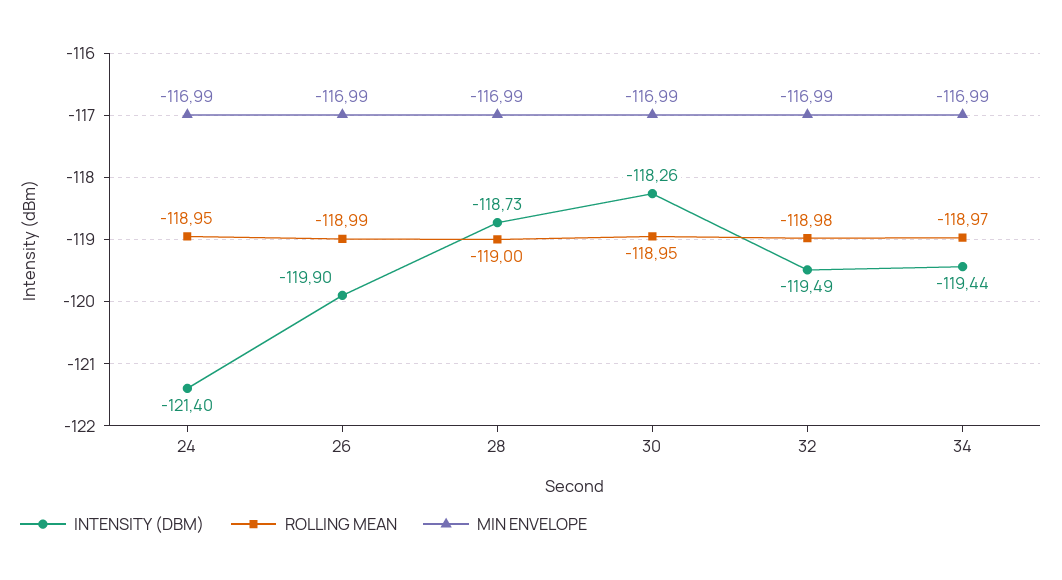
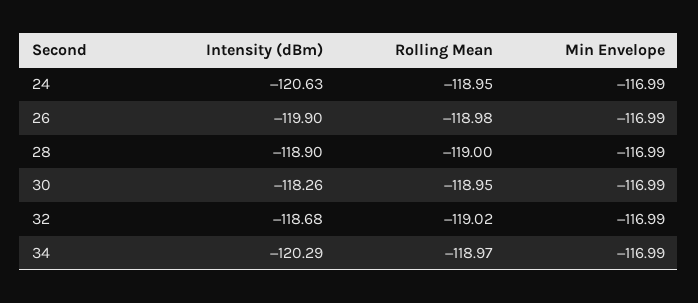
INTENSITY (DBM), 24: -121.4 -> -120.63
ROLLING MEAN, 26: -118.99 -> -118.98
INTENSITY (DBM), 28: -118.73 -> -118.9
INTENSITY (DBM), 32: -119.49 -> -118.68
ROLLING MEAN, 32: -118.98 -> -119.02
INTENSITY (DBM), 34: -119.44 -> -120.29

